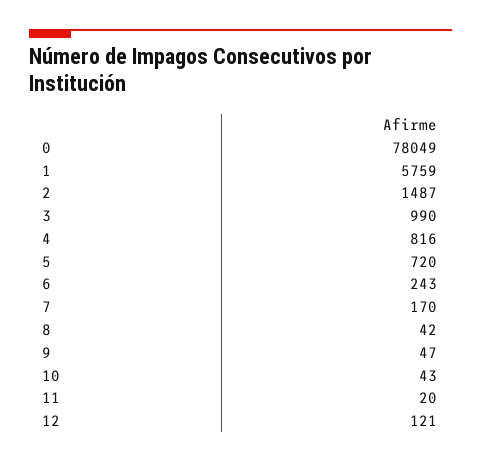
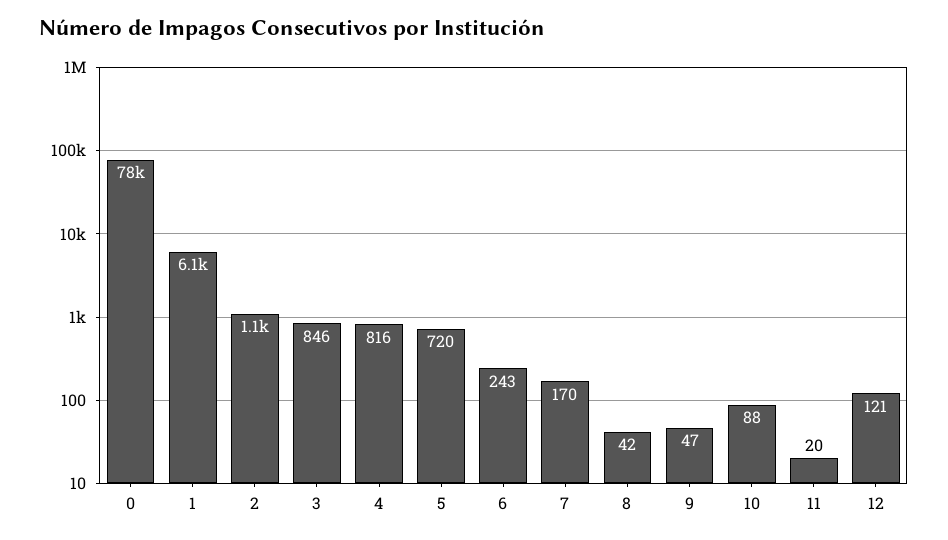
1: 5759 -> 6100
2: 1487 -> 1100
3: 990 -> 846
10: 43 -> 88

